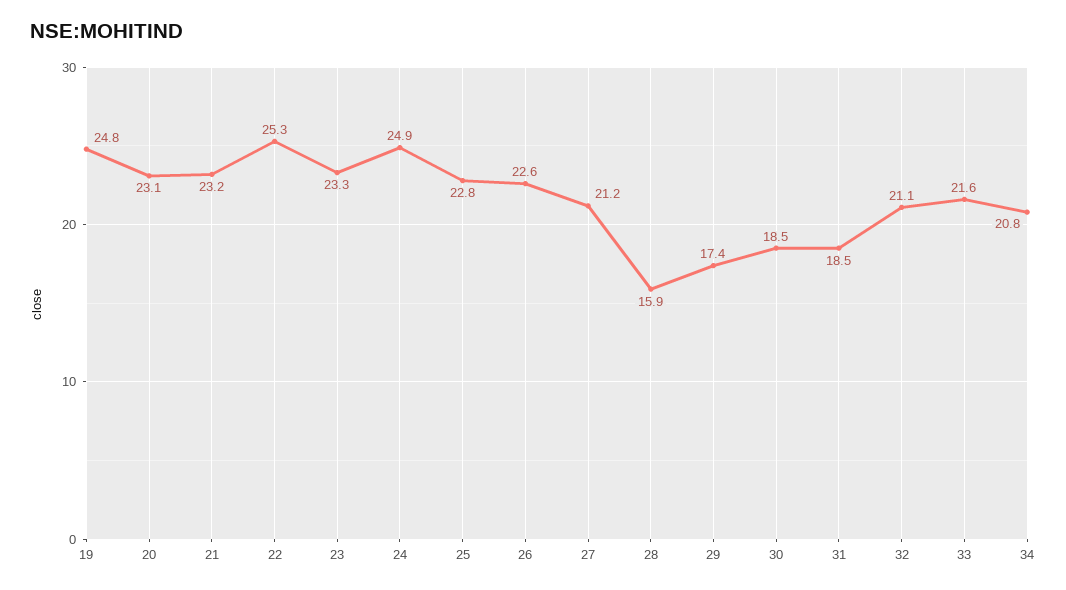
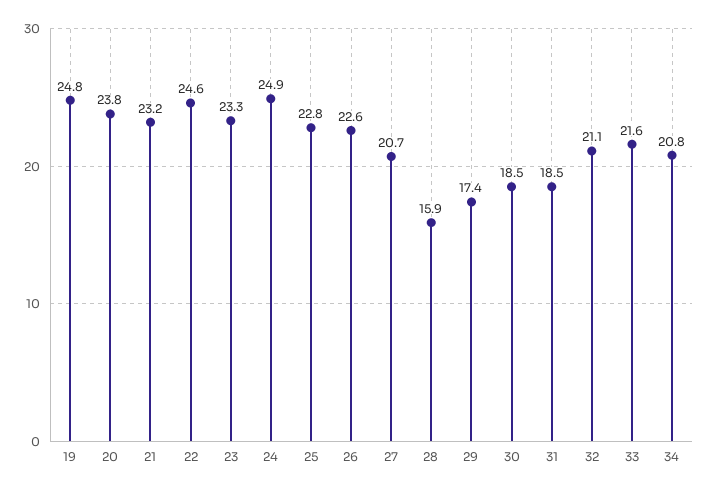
20: 23.1 -> 23.8
22: 25.3 -> 24.6
27: 21.2 -> 20.7

